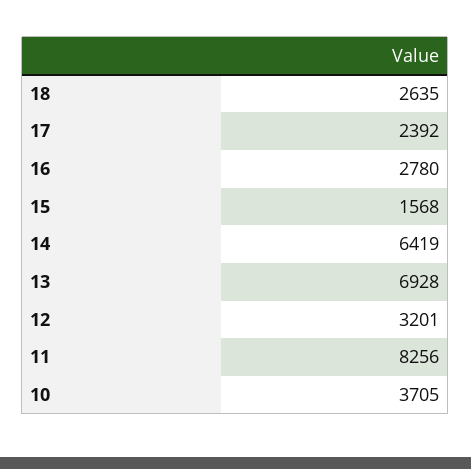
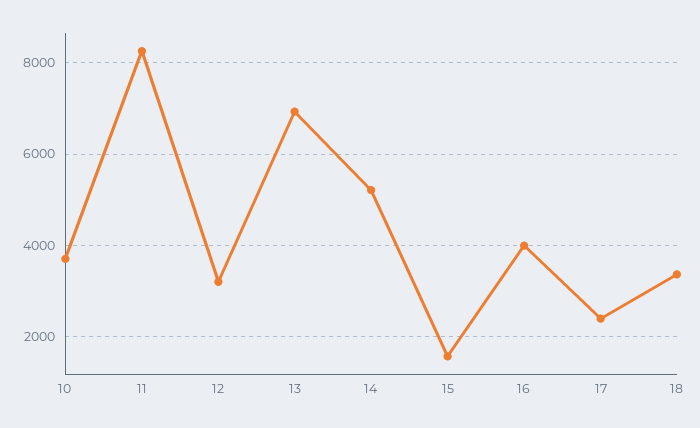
18: 2635 -> 3400
16: 2780 -> 4000
14: 6419 -> 5200

